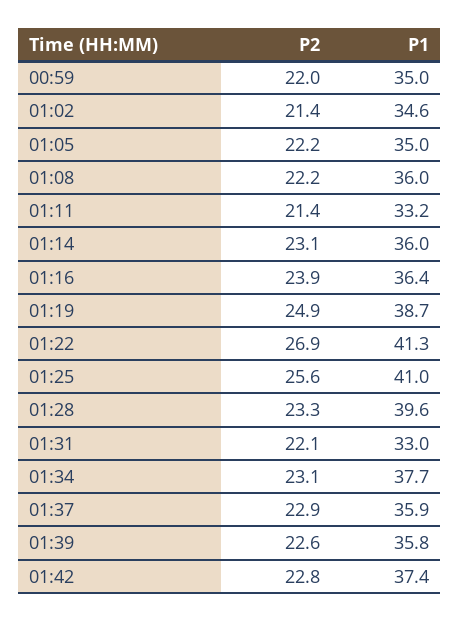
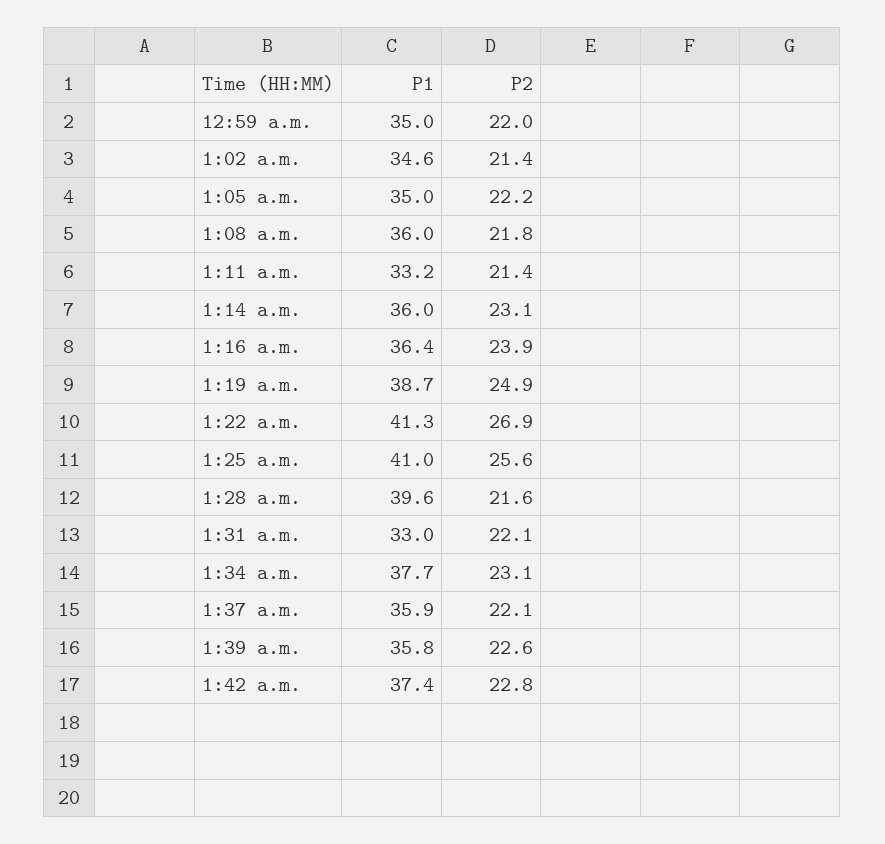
P2, 01:08: 22.2 -> 21.8
P2, 01:28: 23.3 -> 21.6
P2, 01:37: 22.9 -> 22.1

